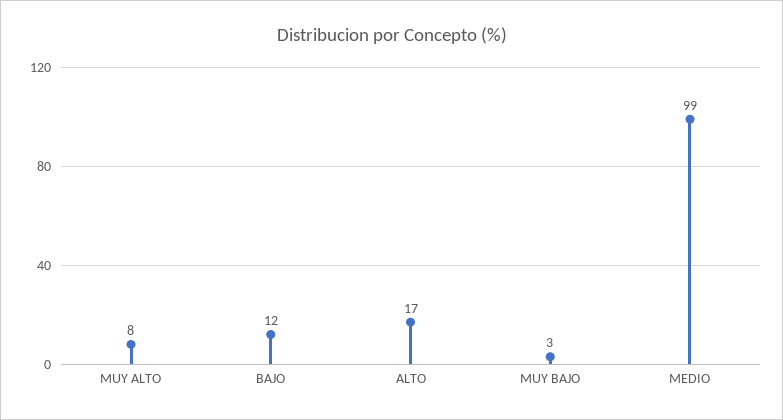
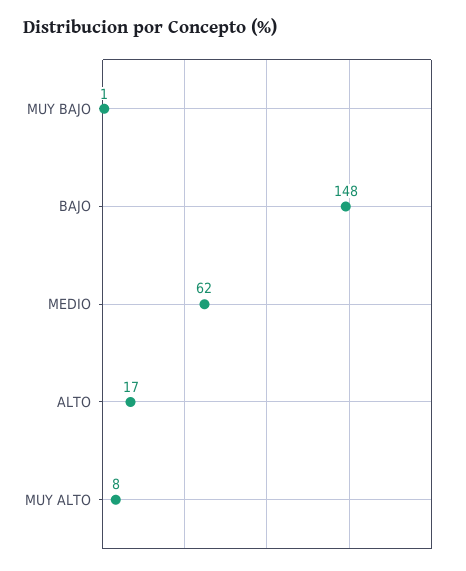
BAJO: 12 -> 148
MUY BAJO: 3 -> 1
MEDIO: 99 -> 62

